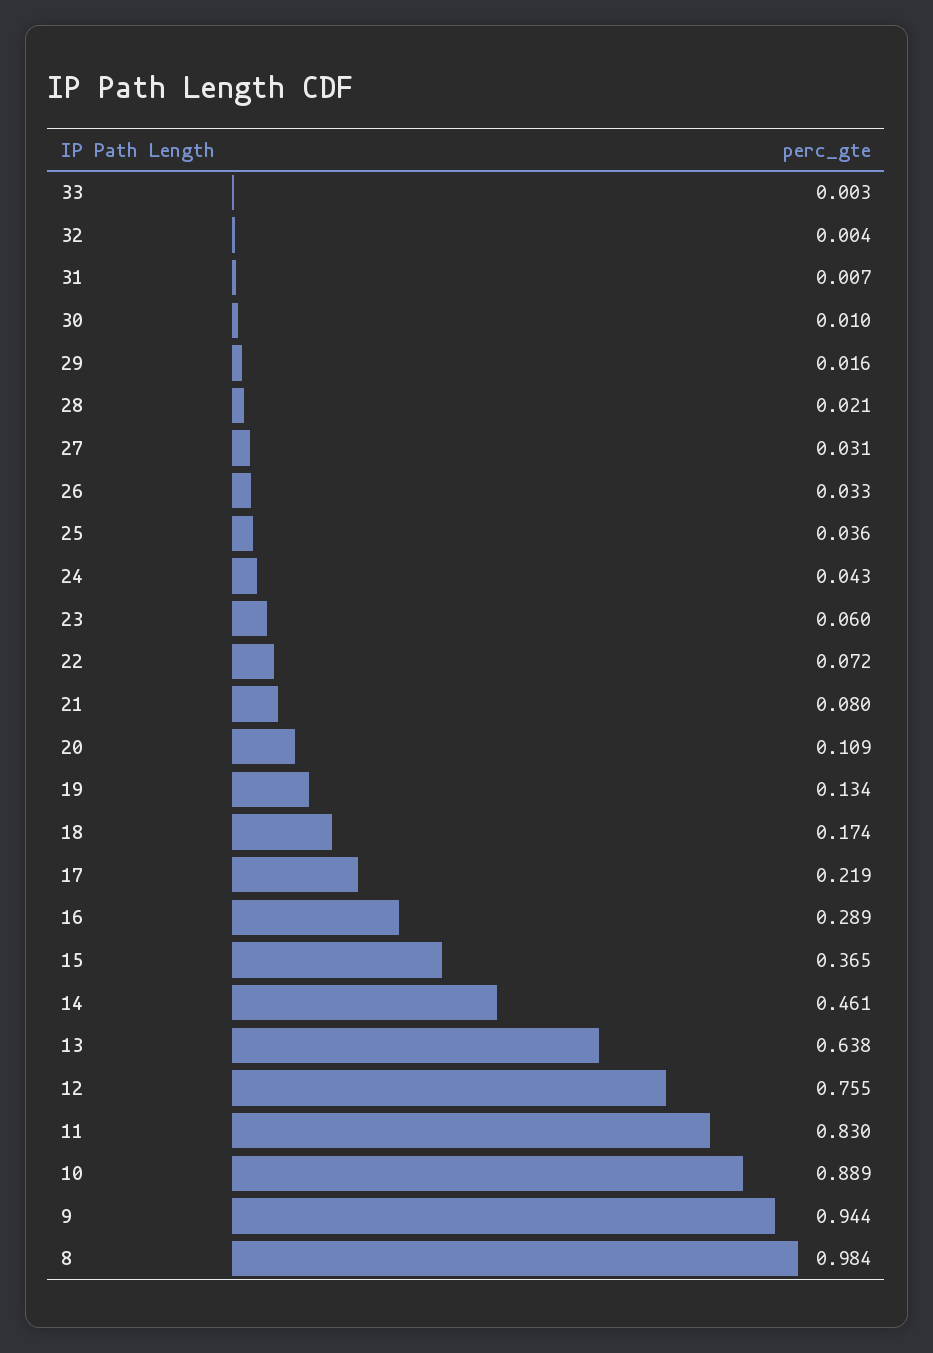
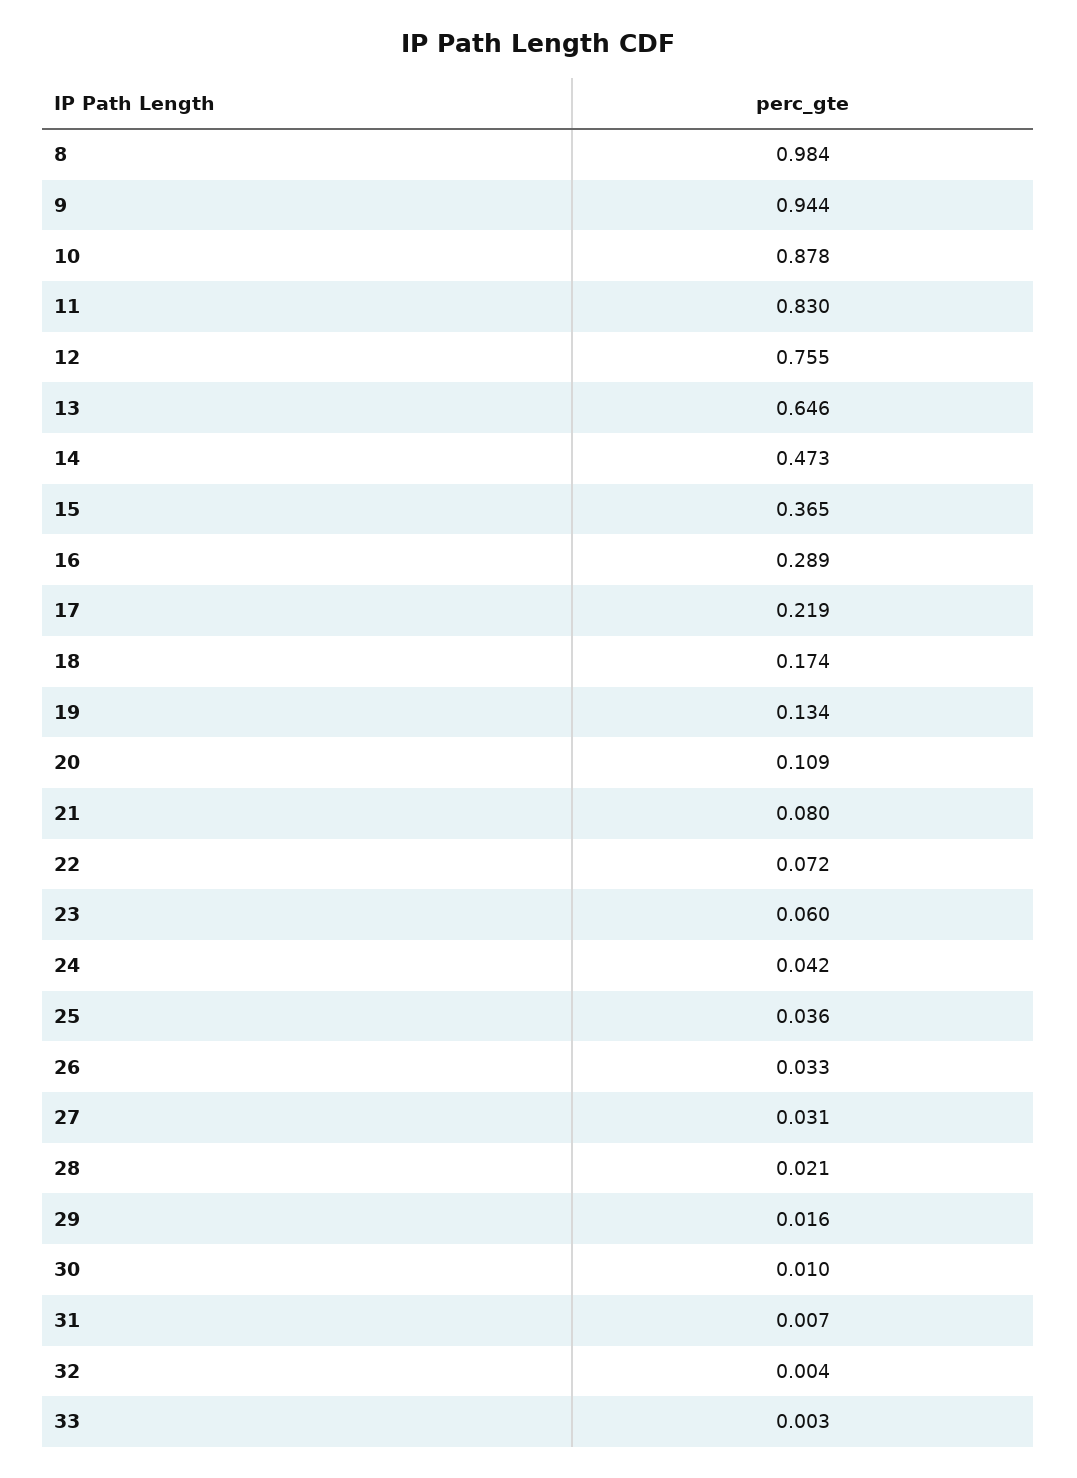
24: 0.043 -> 0.042
14: 0.461 -> 0.473
13: 0.638 -> 0.646
10: 0.889 -> 0.878

